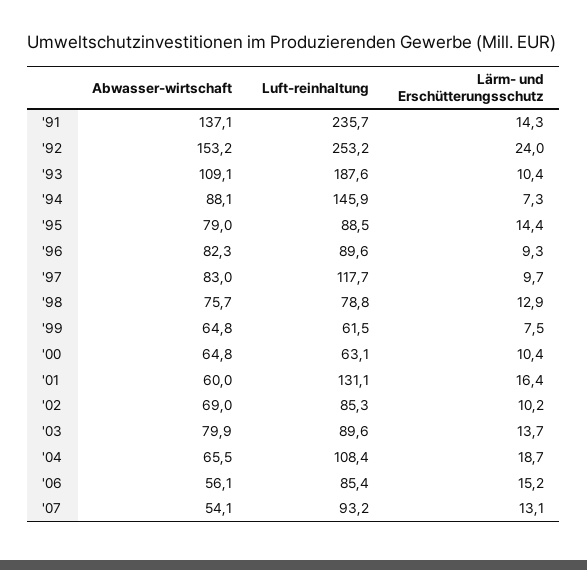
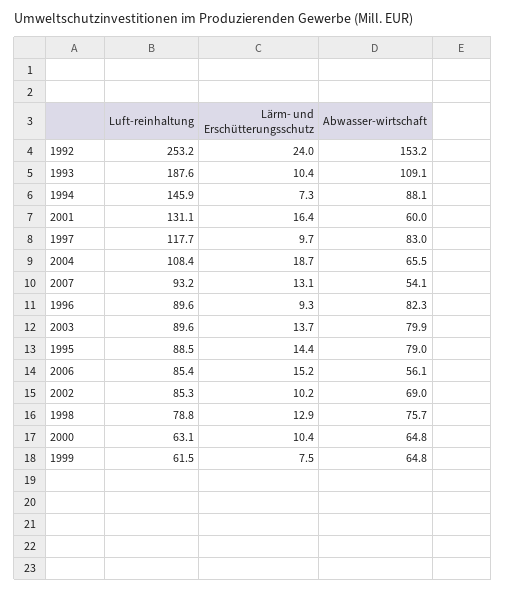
Abwasser-wirtschaft, '91: 137.1 -> none
Luft-reinhaltung, '91: 235.7 -> none
Lärm- und Erschütterungsschutz, '91: 14.3 -> none

